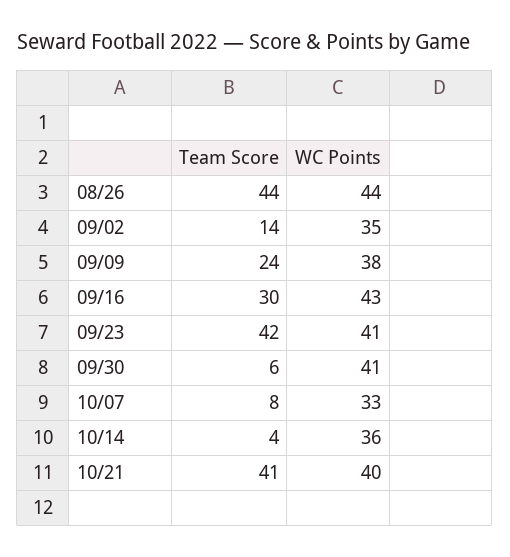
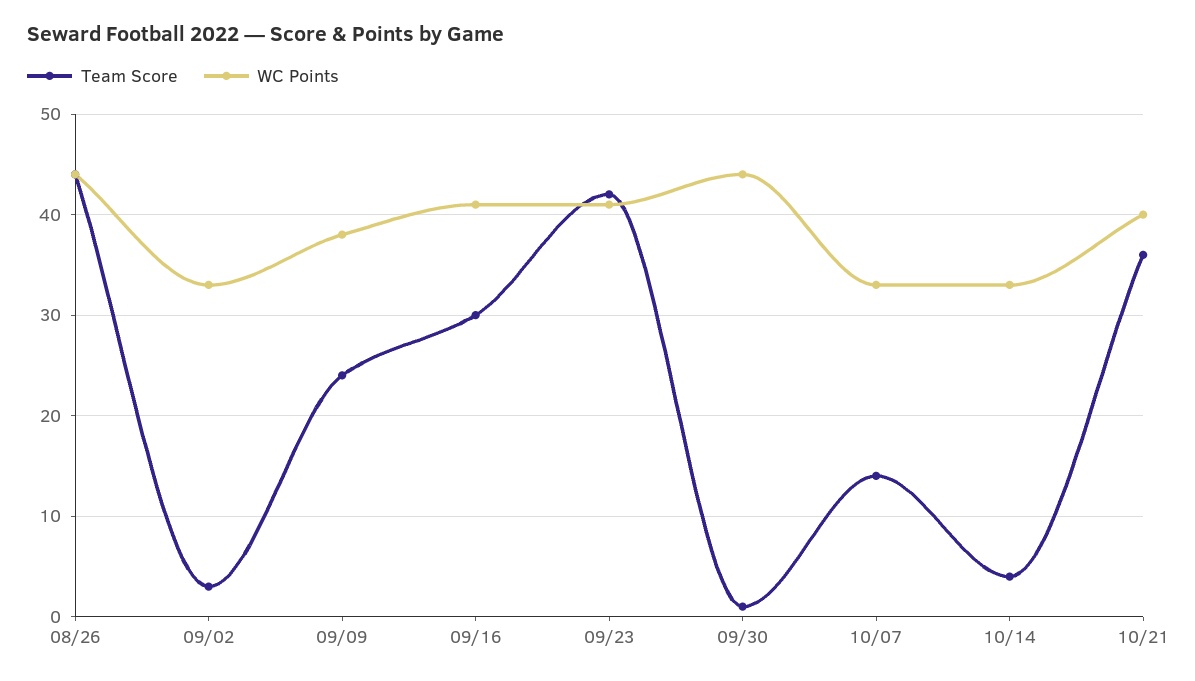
Team Score, 09/02: 14 -> 3
WC Points, 09/02: 35 -> 33
WC Points, 09/16: 43 -> 41
Team Score, 09/30: 6 -> 1
WC Points, 09/30: 41 -> 44
Team Score, 10/07: 8 -> 14
WC Points, 10/14: 36 -> 33
Team Score, 10/21: 41 -> 36

